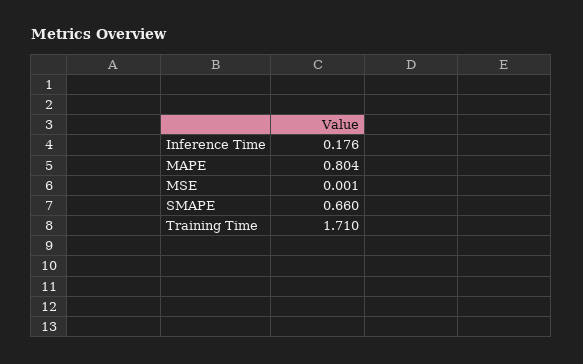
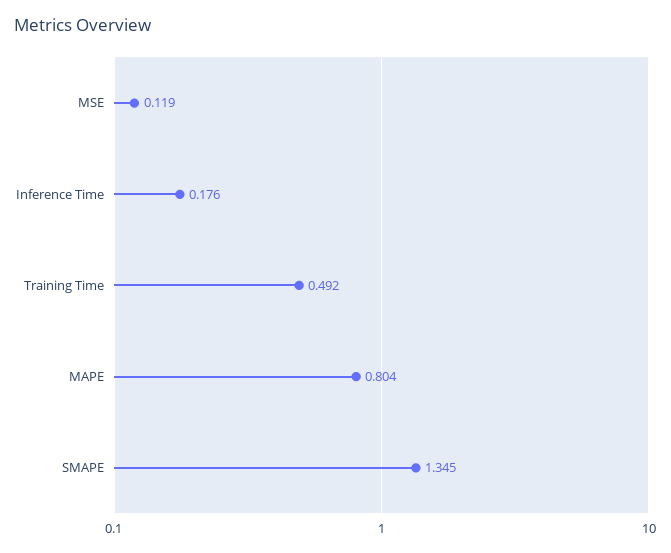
MSE: 0.001 -> 0.119
SMAPE: 0.66 -> 1.345
Training Time: 1.71 -> 0.492

